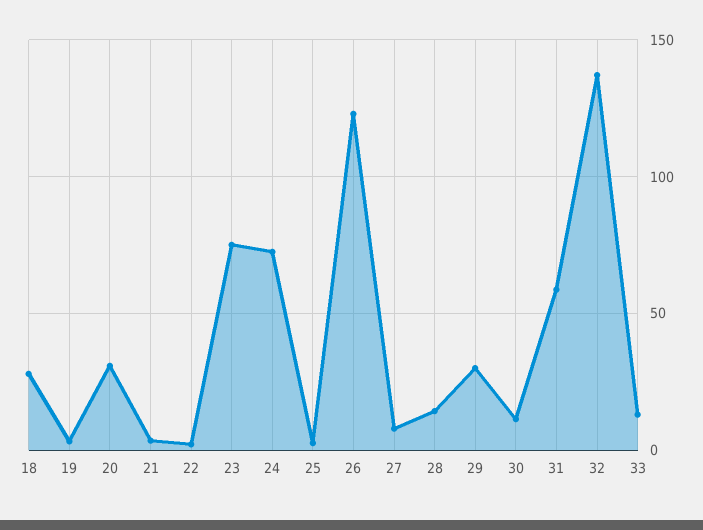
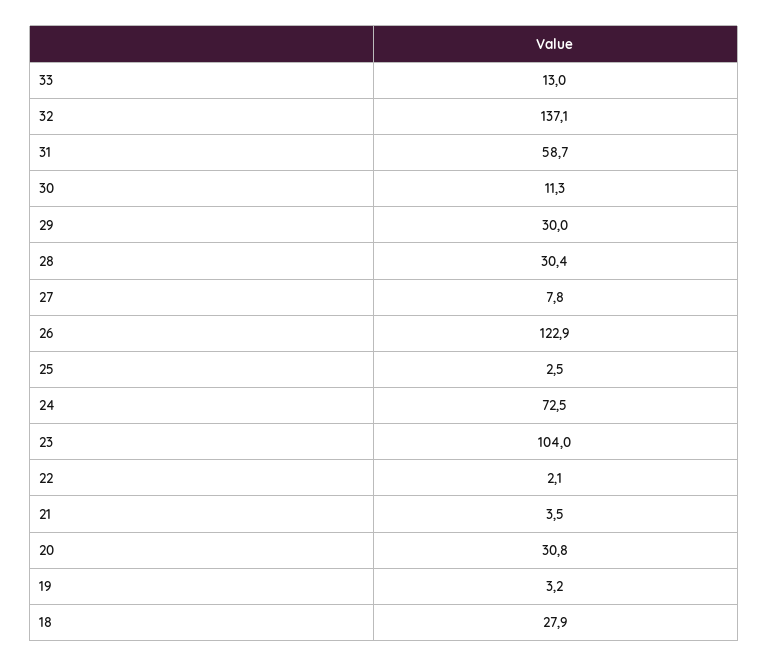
23: 75 -> 104
28: 15 -> 30.4

